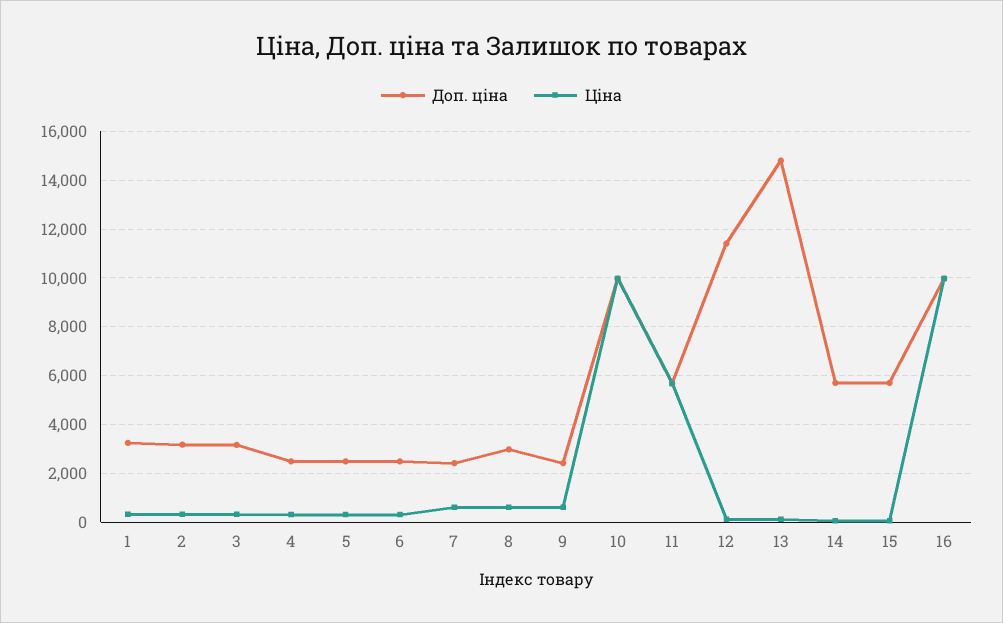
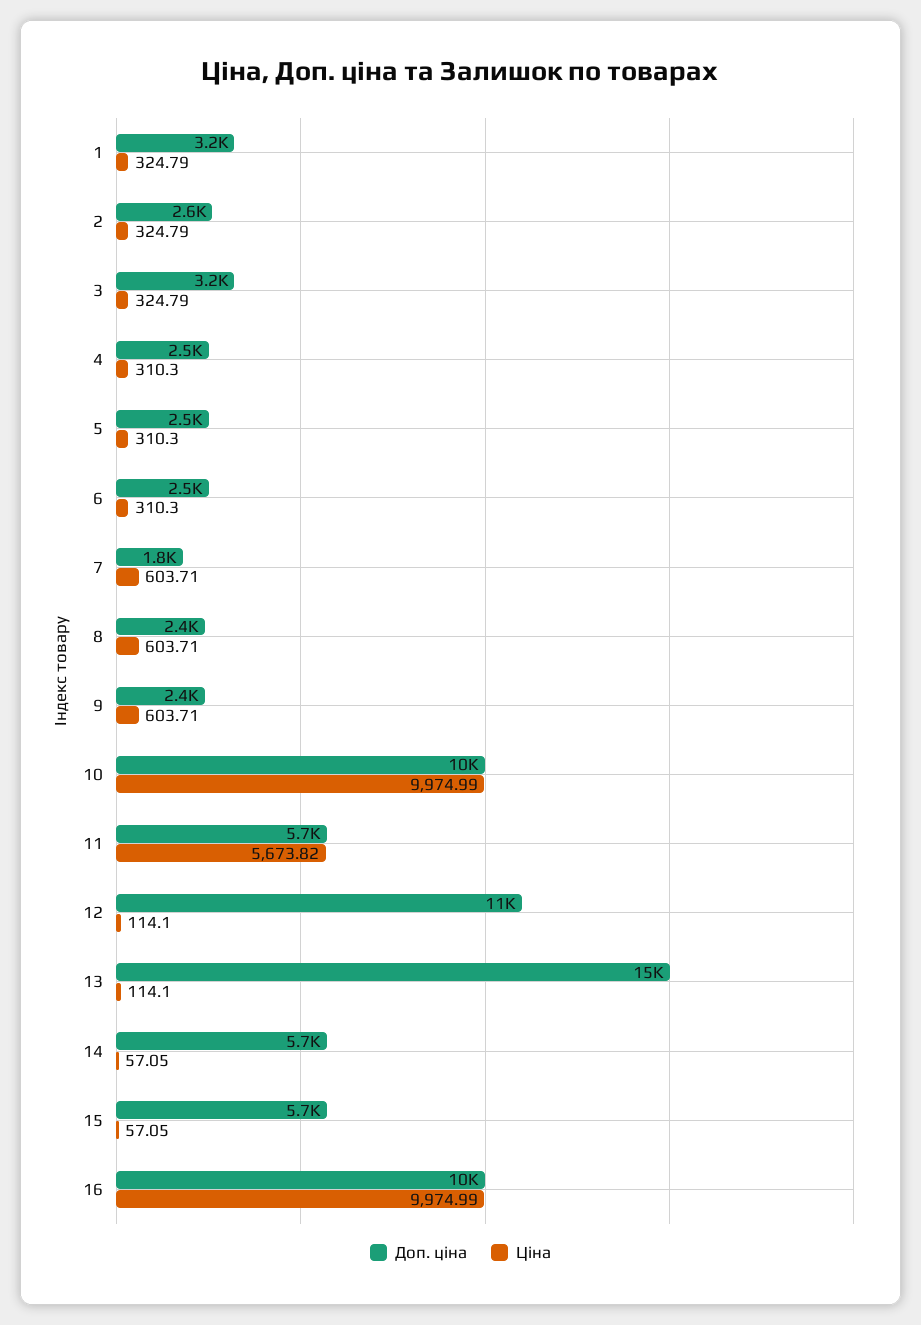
Доп. ціна, 2: 3250 -> 2600
Доп. ціна, 7: 2500 -> 1800
Доп. ціна, 8: 3000 -> 2400

